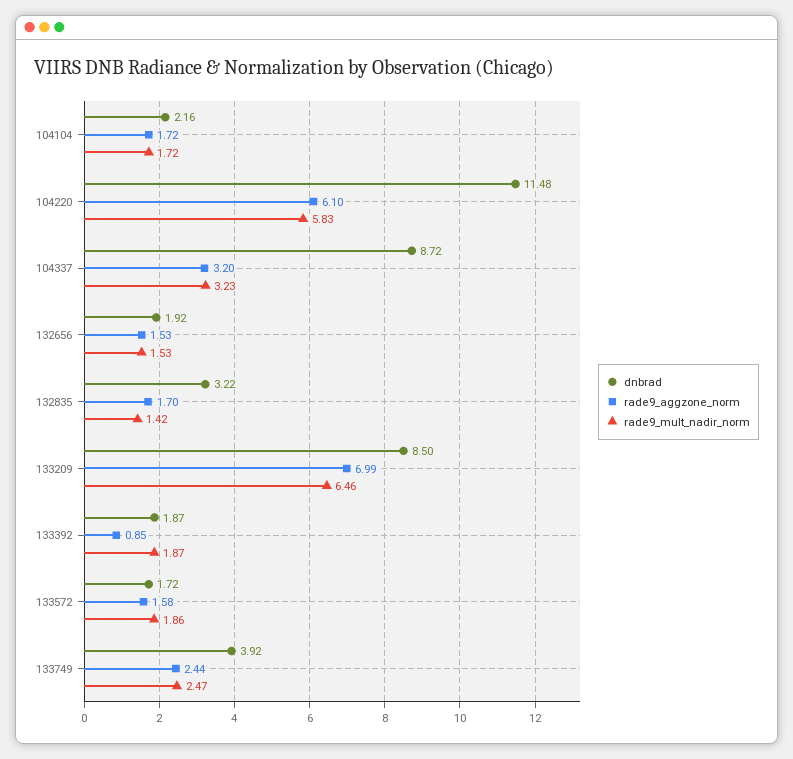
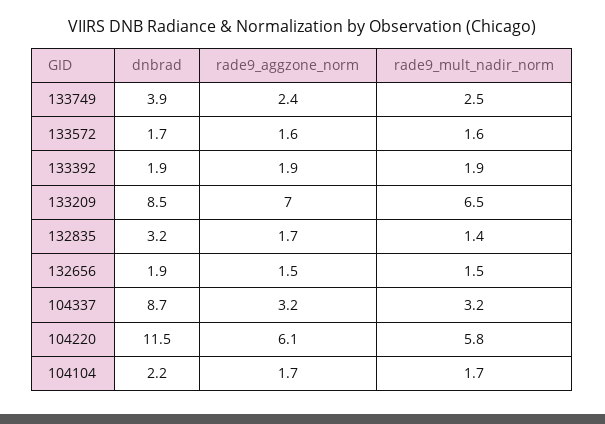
rade9_aggzone_norm, 133392: 0.85 -> 1.9
rade9_mult_nadir_norm, 133572: 1.86 -> 1.6

